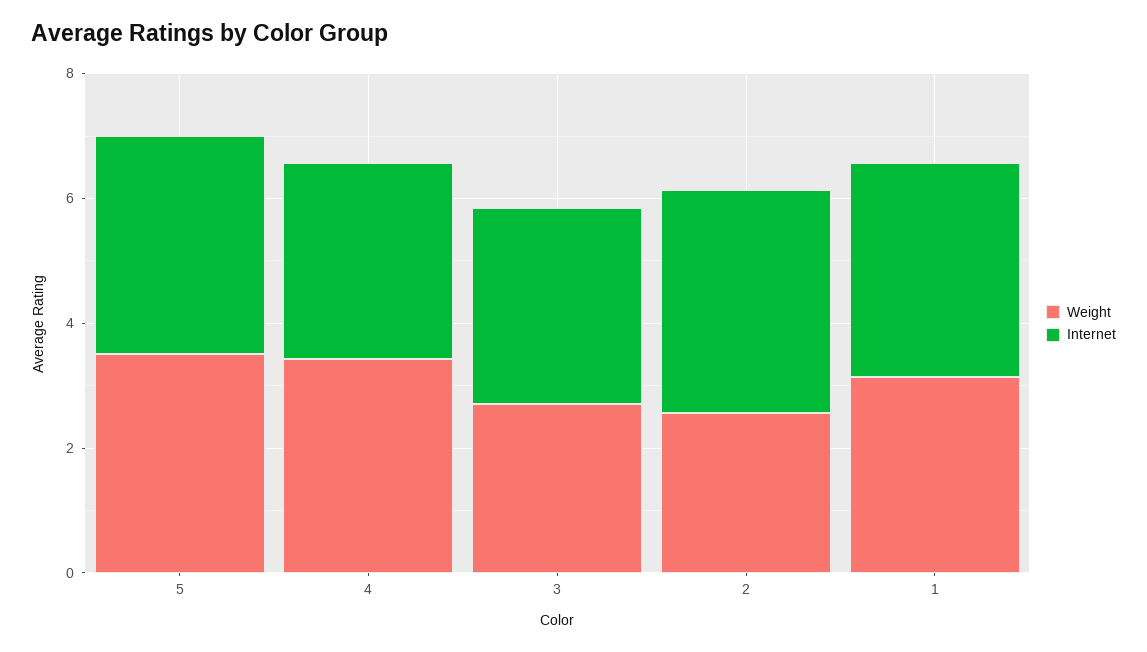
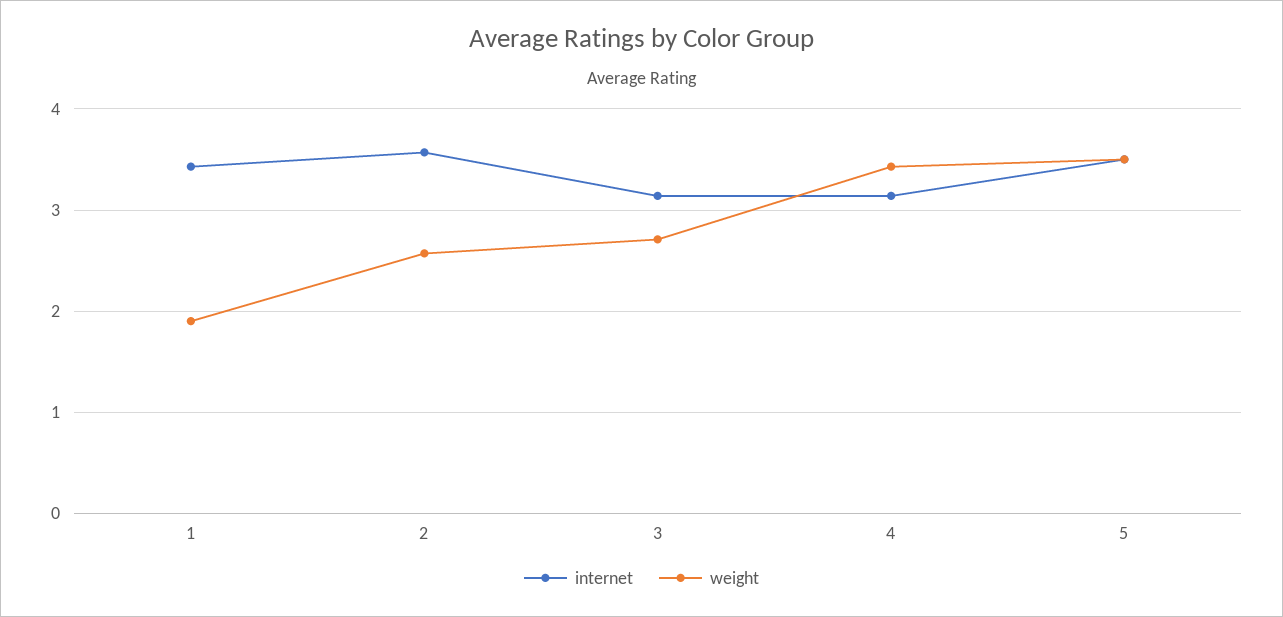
Weight, 1: 3 -> 1.9

